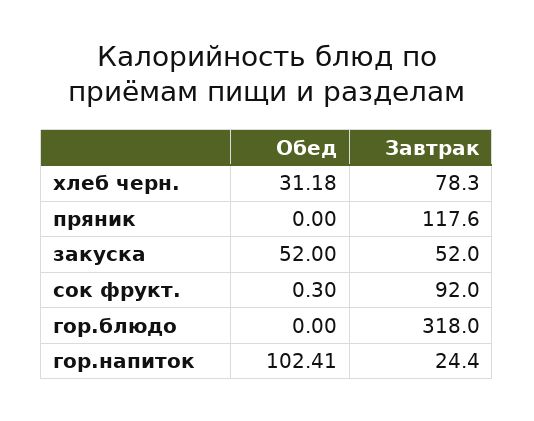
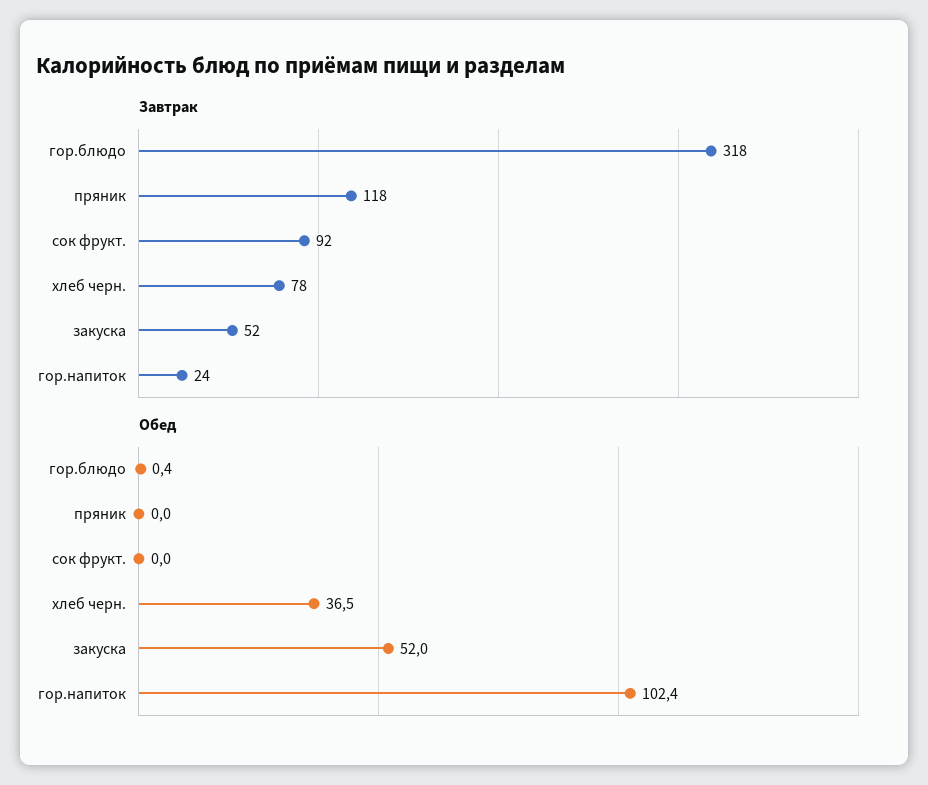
Обед, хлеб черн.: 31.18 -> 36.5
Обед, сок фрукт.: 0.3 -> 0
Обед, гор.блюдо: 0 -> 0.4

